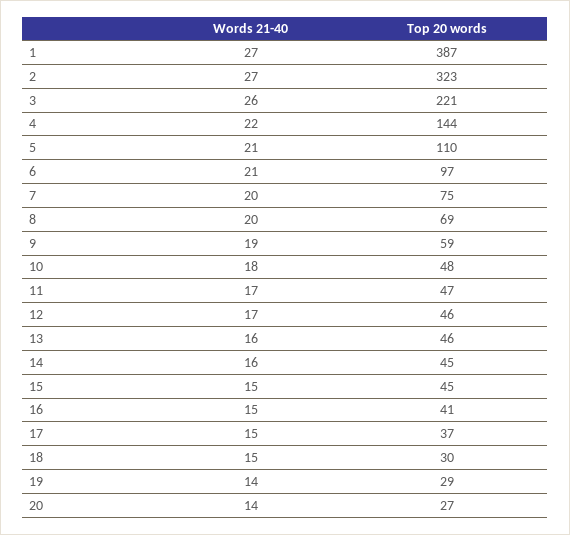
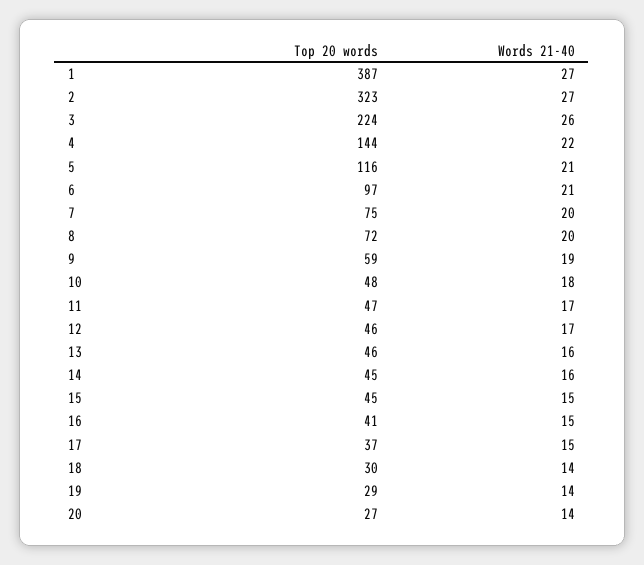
Top 20 words, 3: 221 -> 224
Top 20 words, 5: 110 -> 116
Top 20 words, 8: 69 -> 72
Words 21-40, 18: 15 -> 14

